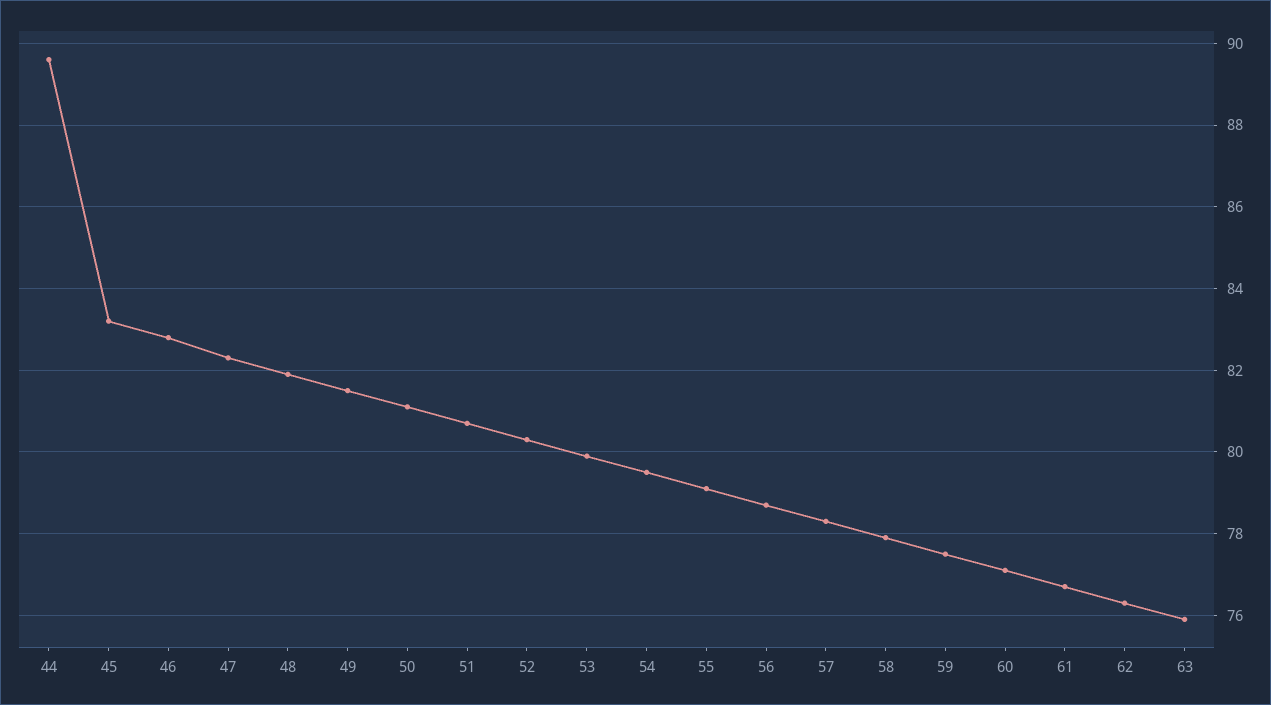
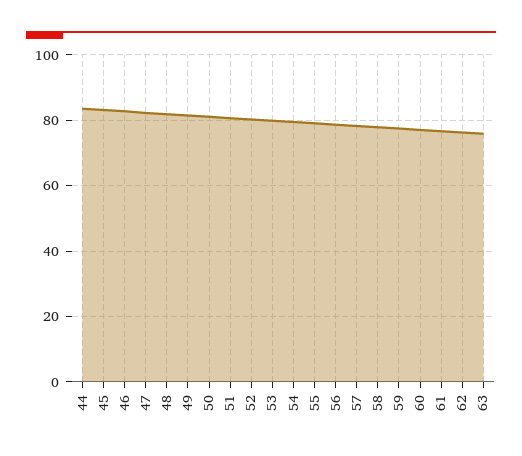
44: 89.5 -> 84

